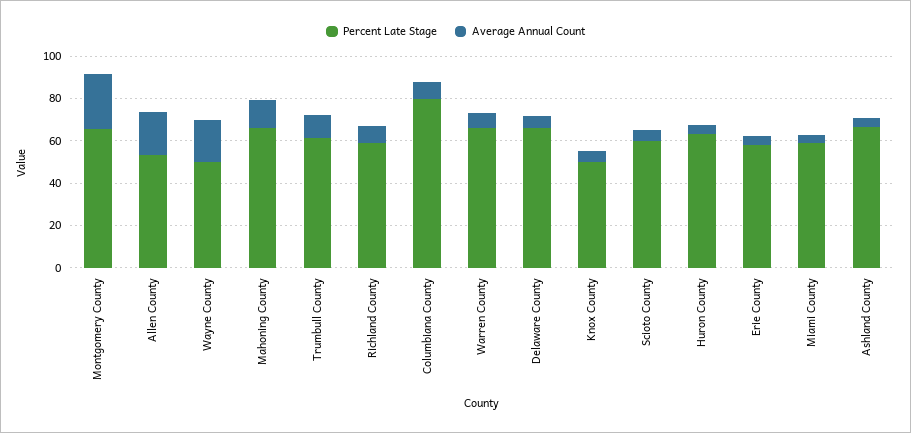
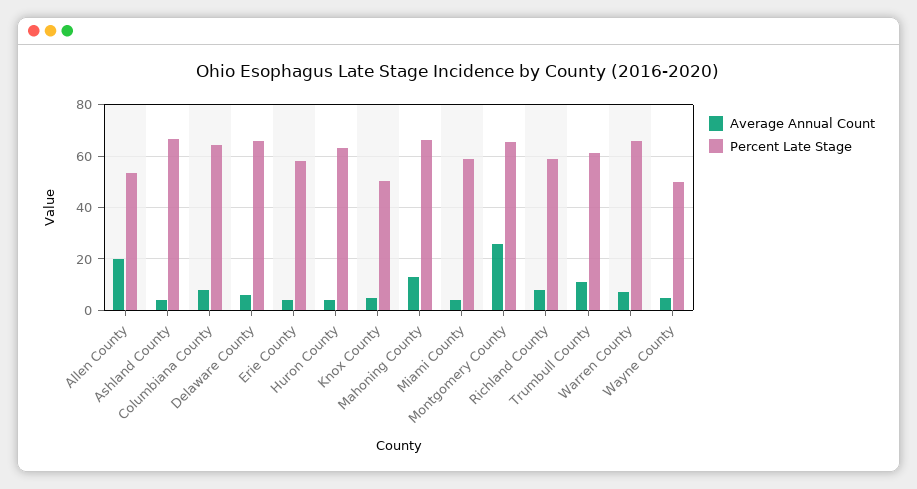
Average Annual Count, Wayne County: 20 -> 5
Percent Late Stage, Columbiana County: 80 -> 65
Percent Late Stage, Scioto County: 60 -> none
Average Annual Count, Scioto County: 5 -> none

